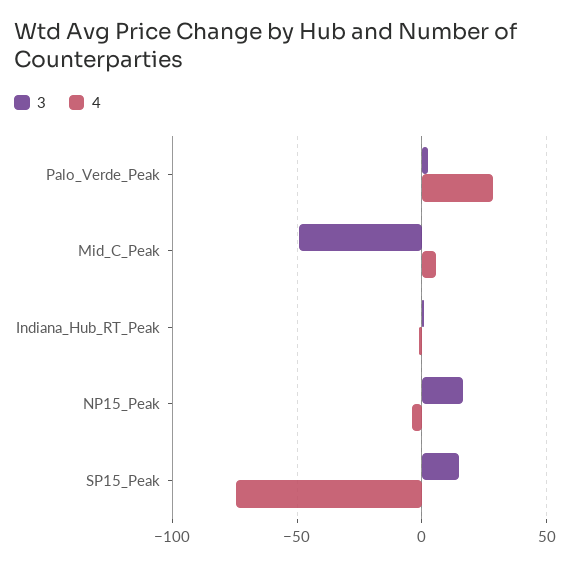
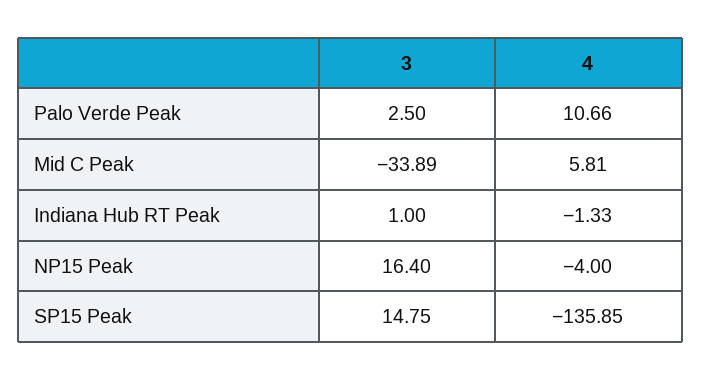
4, Palo_Verde_Peak: 30 -> 10.66
3, Mid_C_Peak: -50 -> -33.89
4, SP15_Peak: -75 -> -135.85

